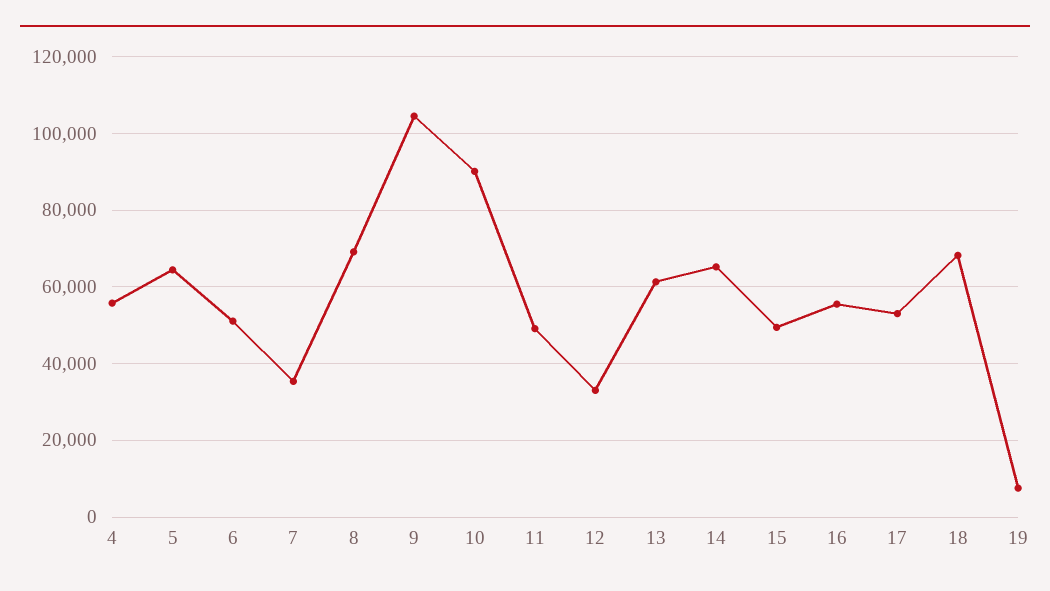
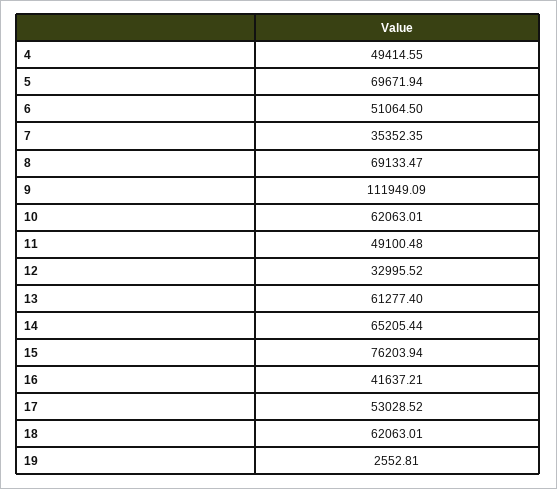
4: 56000 -> 49414.55
5: 64000 -> 69671.94
9: 104000 -> 111949.09
10: 90000 -> 62063.01
15: 50000 -> 76203.94
16: 56000 -> 41637.21
18: 68000 -> 62063.01
19: 8000 -> 2552.81

